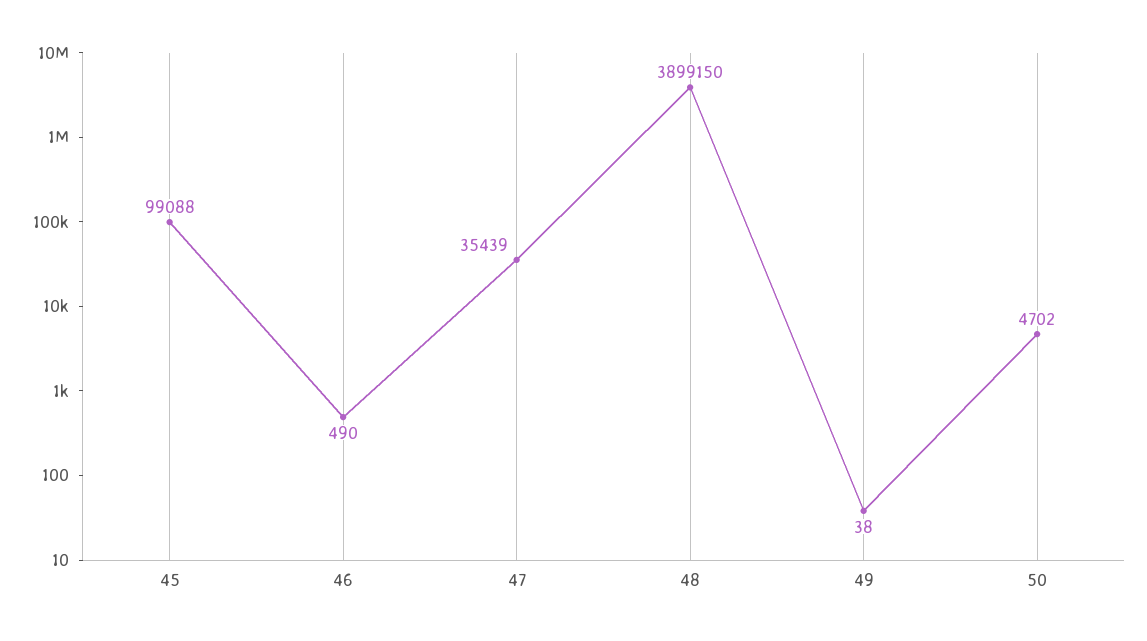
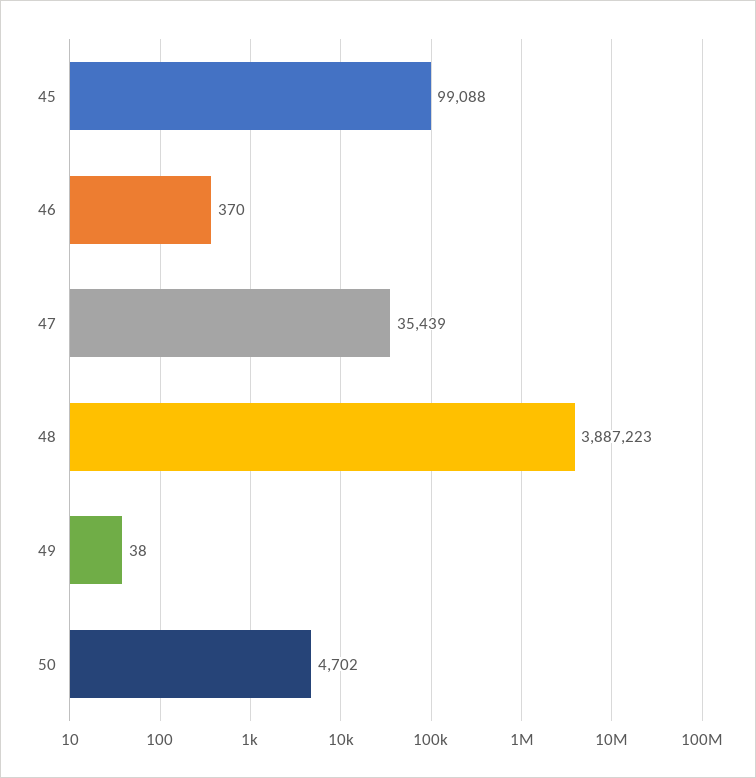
46: 490 -> 370
48: 3899150 -> 3887223

